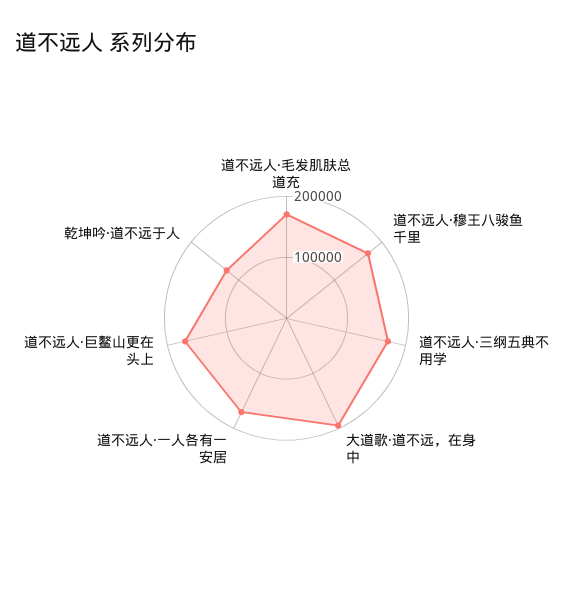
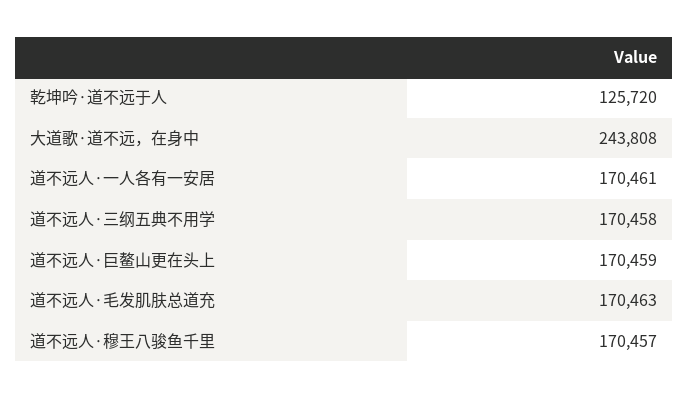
大道歌·道不远，在身中: 200000 -> 243808

